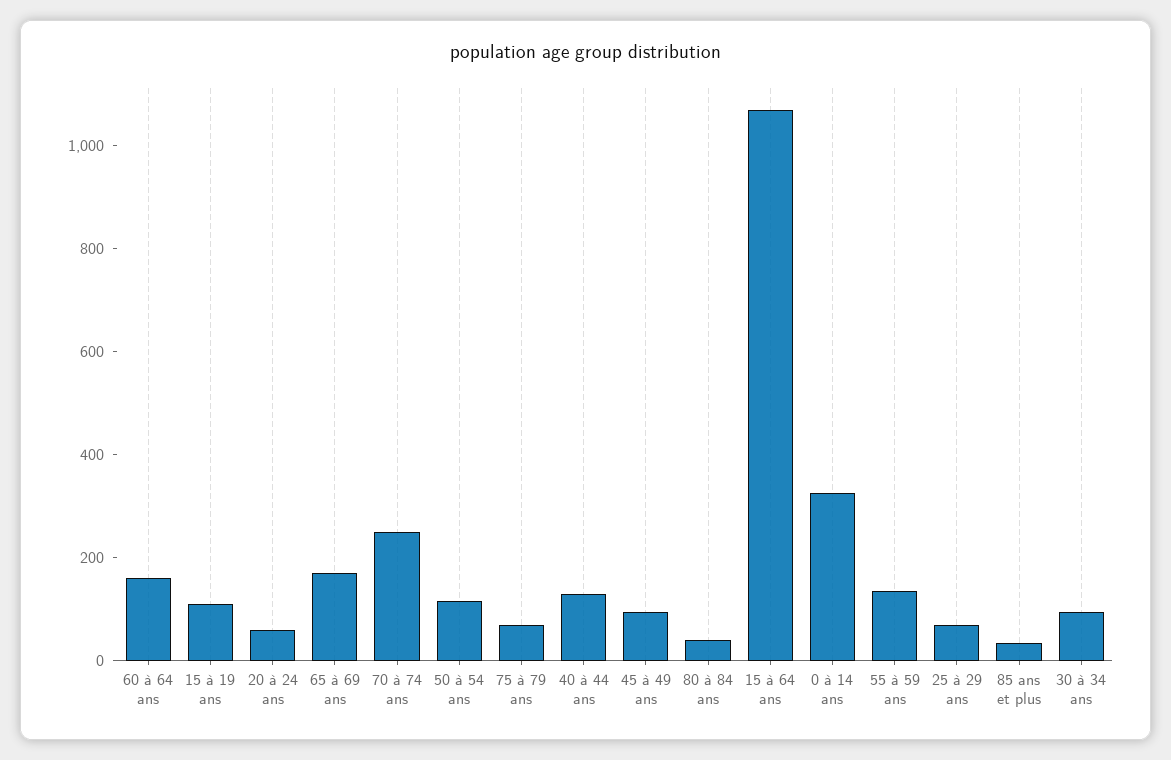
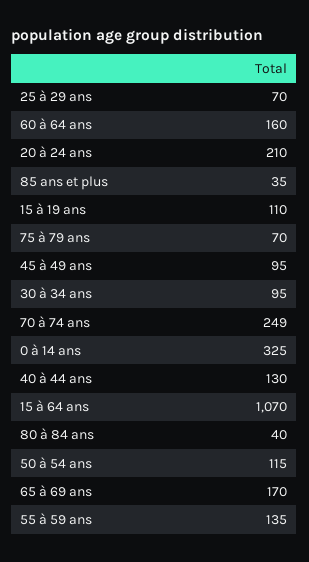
20 à 24 ans: 50 -> 210

